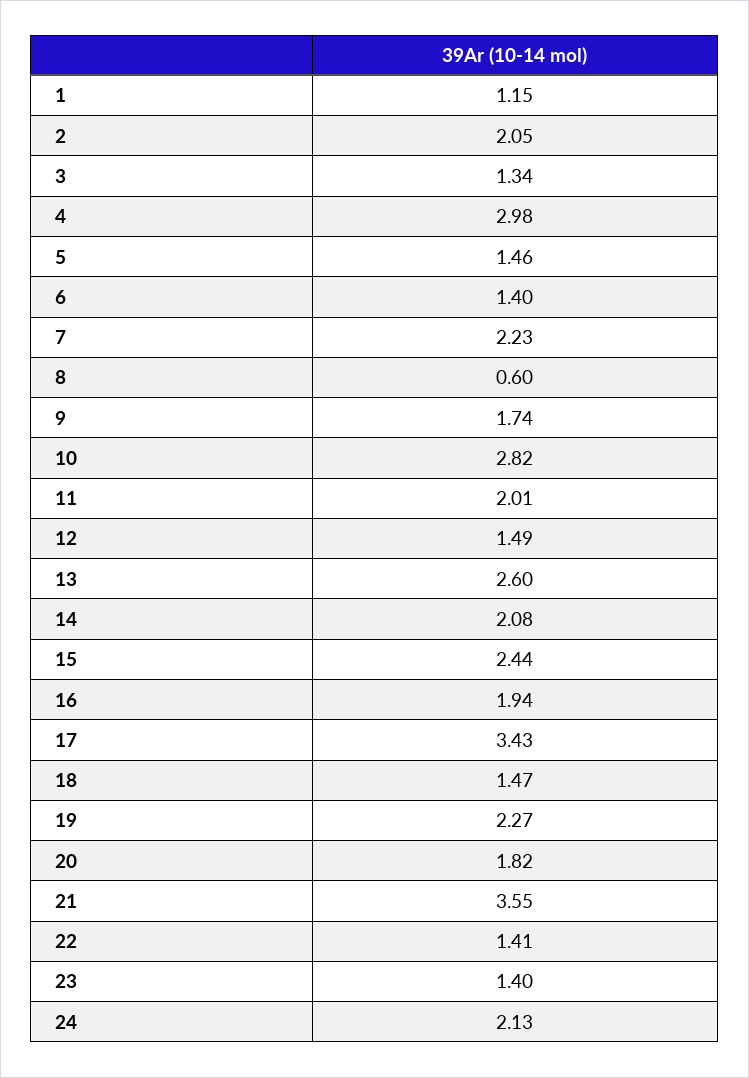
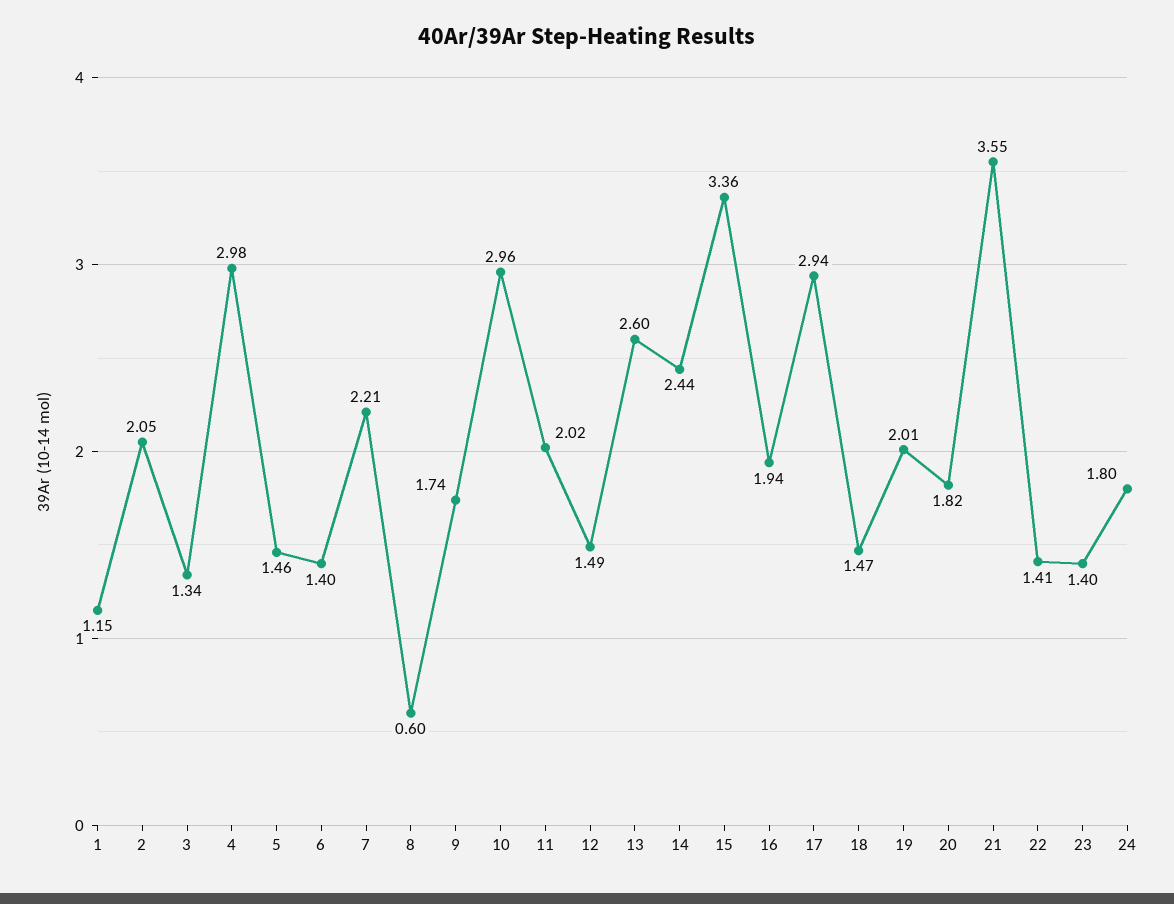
7: 2.23 -> 2.21
10: 2.82 -> 2.96
11: 2.01 -> 2.02
14: 2.08 -> 2.44
15: 2.44 -> 3.36
17: 3.43 -> 2.94
19: 2.27 -> 2.01
24: 2.13 -> 1.8

